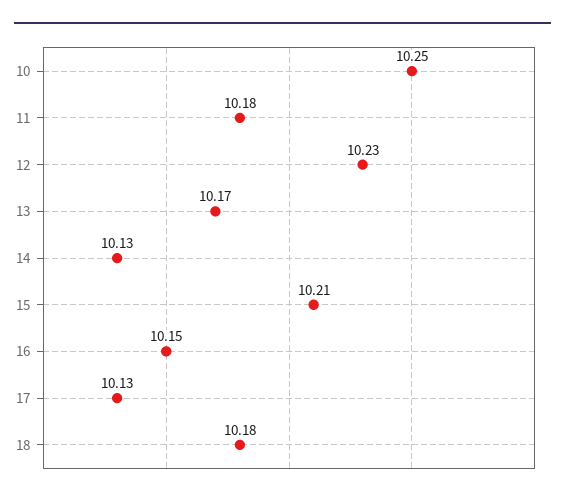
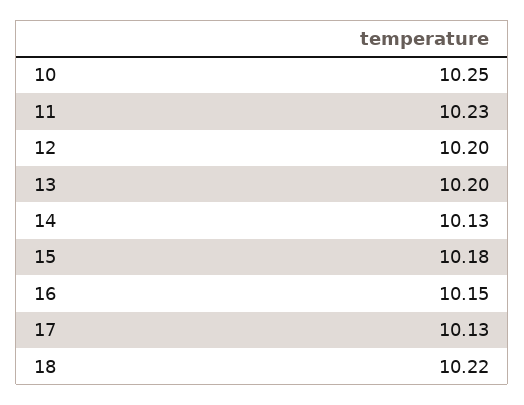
11: 10.18 -> 10.23
12: 10.23 -> 10.2
13: 10.17 -> 10.2
15: 10.21 -> 10.18
18: 10.18 -> 10.22

